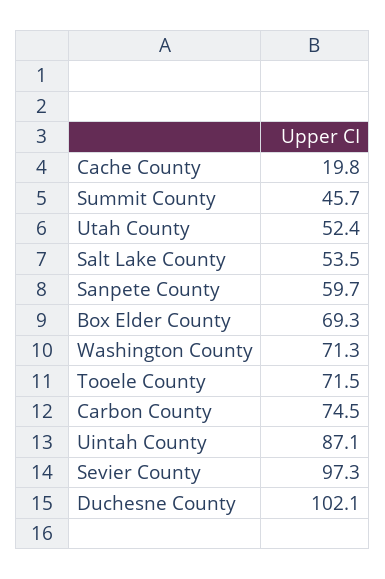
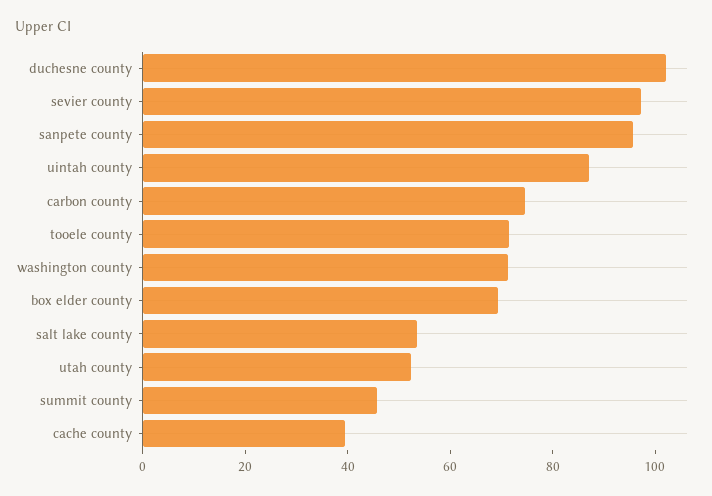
Cache County: 19.8 -> 40
Sanpete County: 59.7 -> 95

